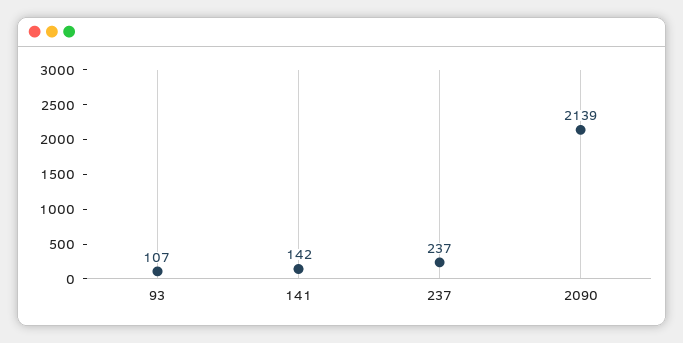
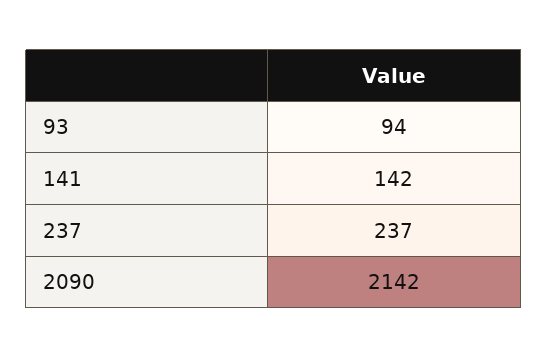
93: 107 -> 94
2090: 2139 -> 2142

